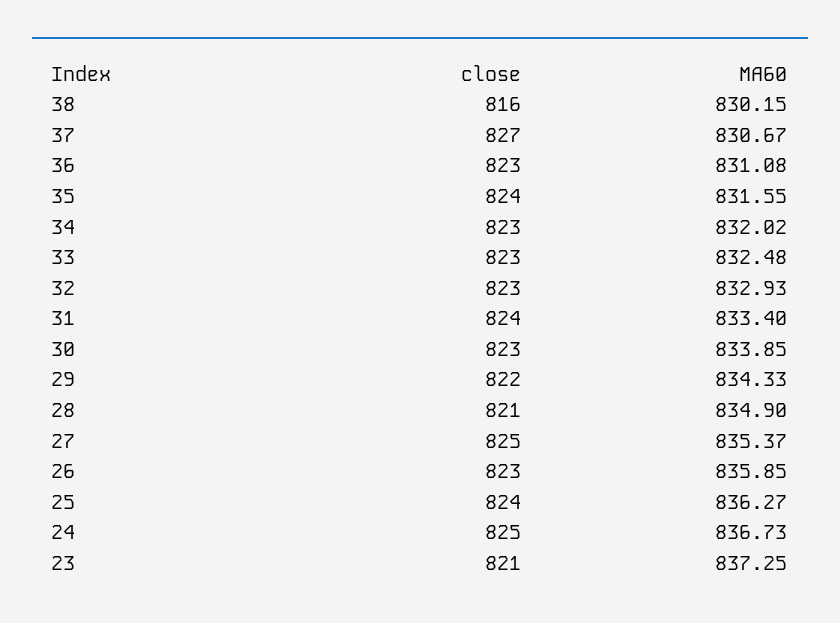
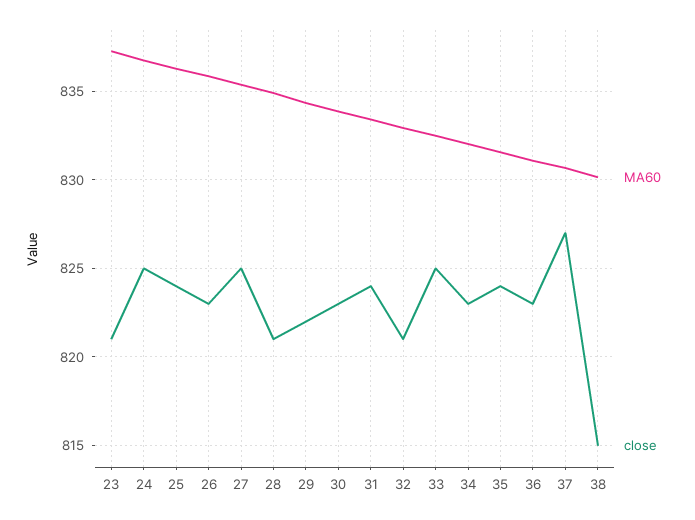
close, 38: 816 -> 815
close, 33: 823 -> 825
close, 32: 823 -> 821

